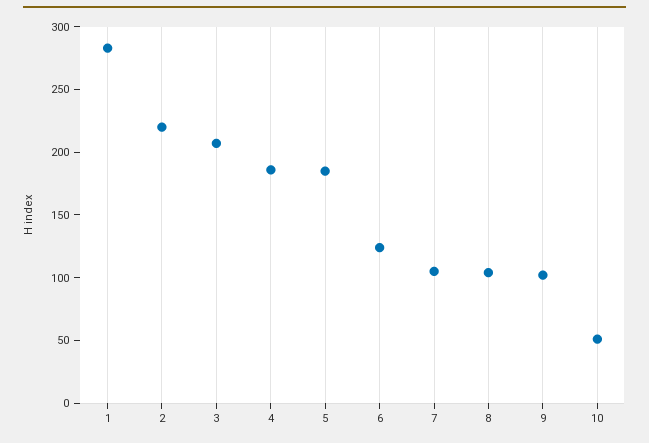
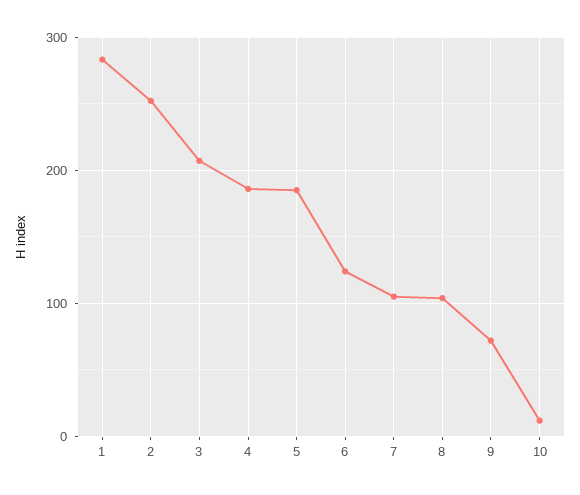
2: 220 -> 250
9: 100 -> 70
10: 50 -> 10

